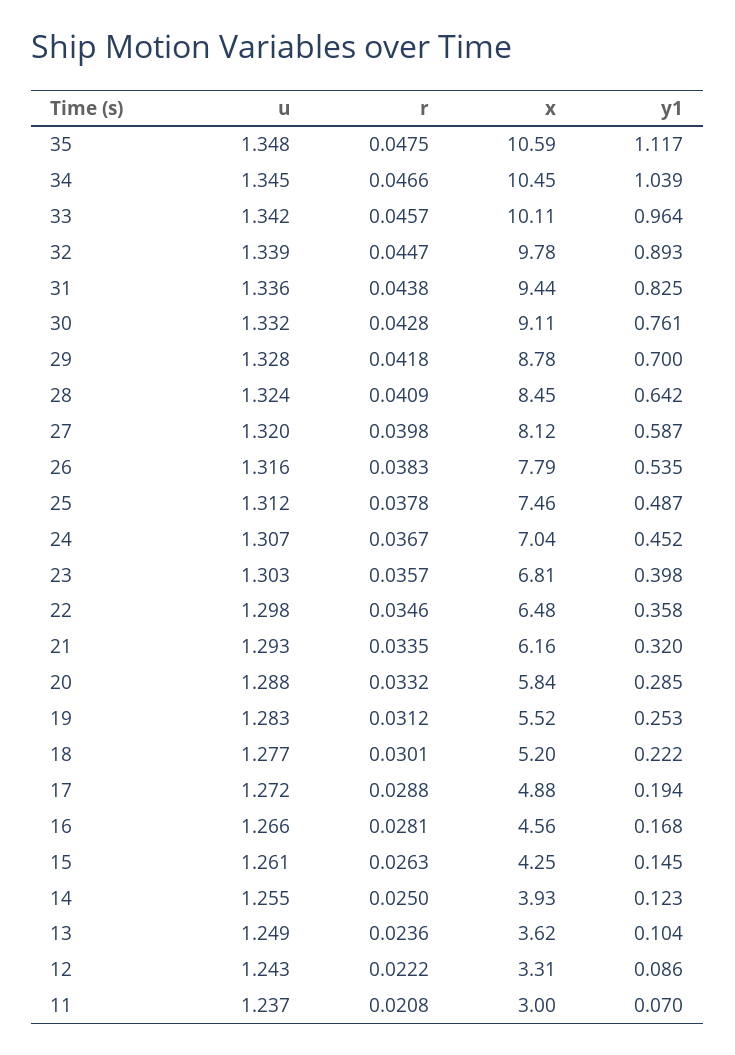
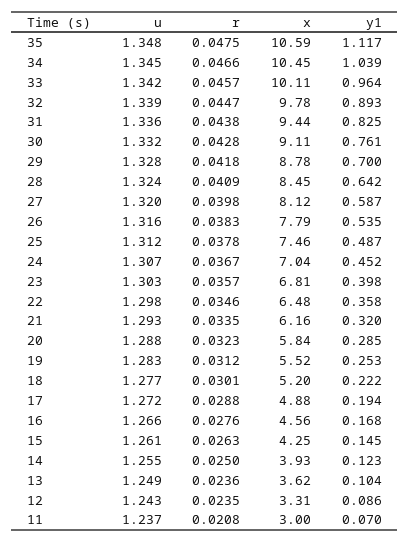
r, 20: 0.0332 -> 0.0323
r, 16: 0.0281 -> 0.0276
r, 12: 0.0222 -> 0.0235

